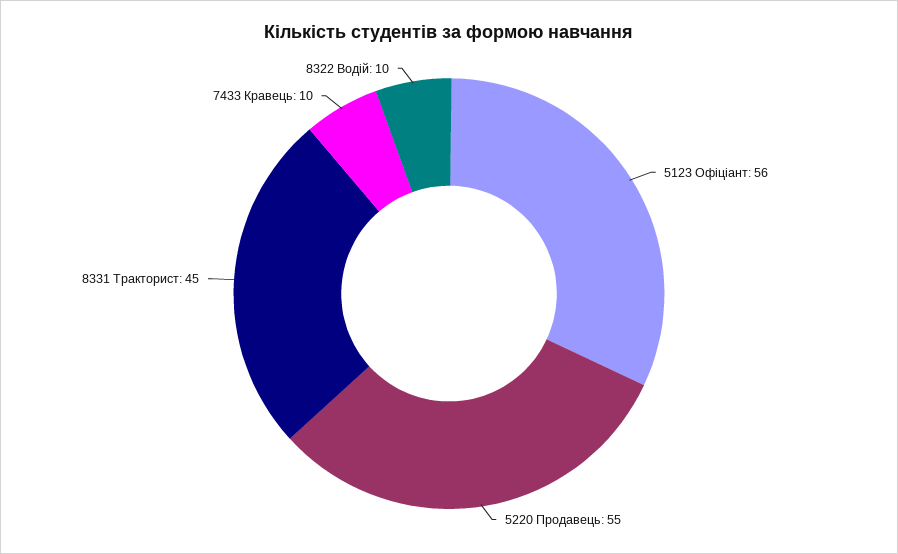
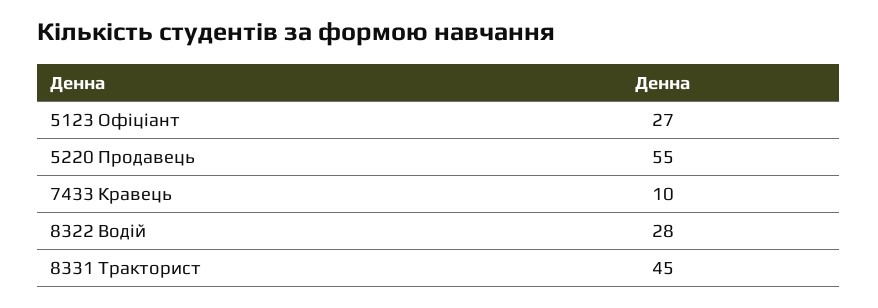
5123 Офіціант: 56 -> 27
8322 Водій: 10 -> 28

